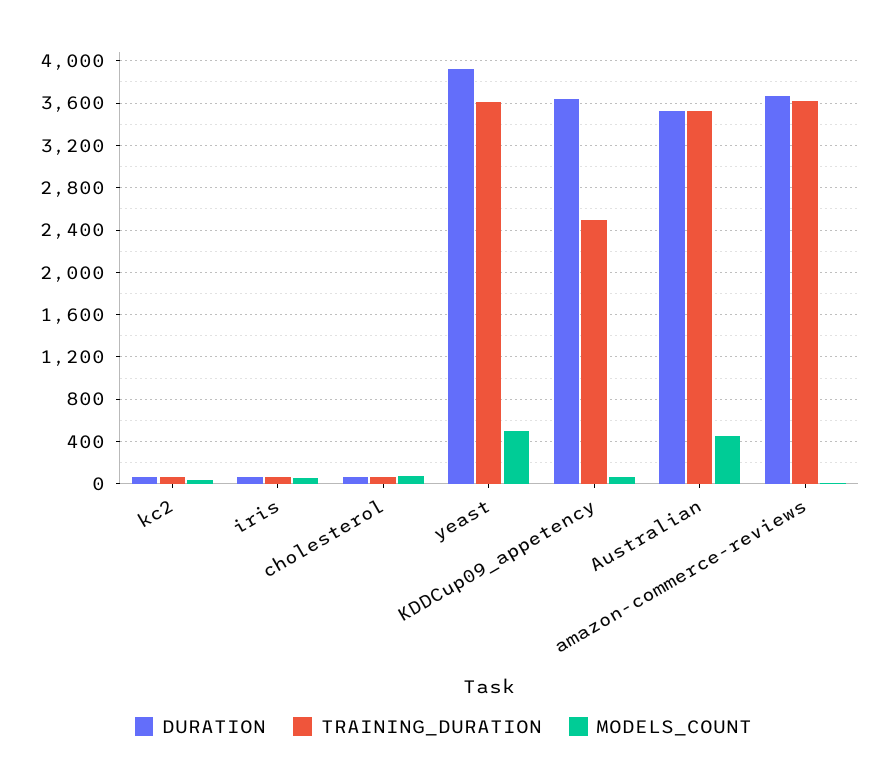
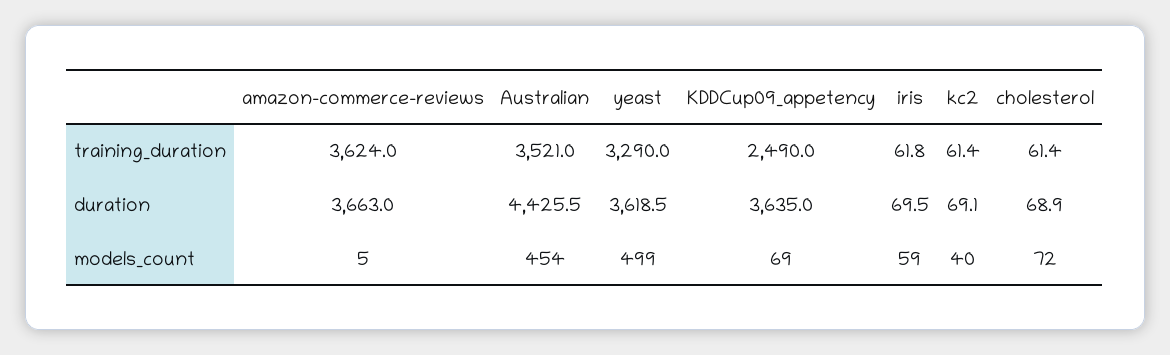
DURATION, yeast: 3900 -> 3618.5
TRAINING_DURATION, yeast: 3600 -> 3290
DURATION, Australian: 3500 -> 4425.5

